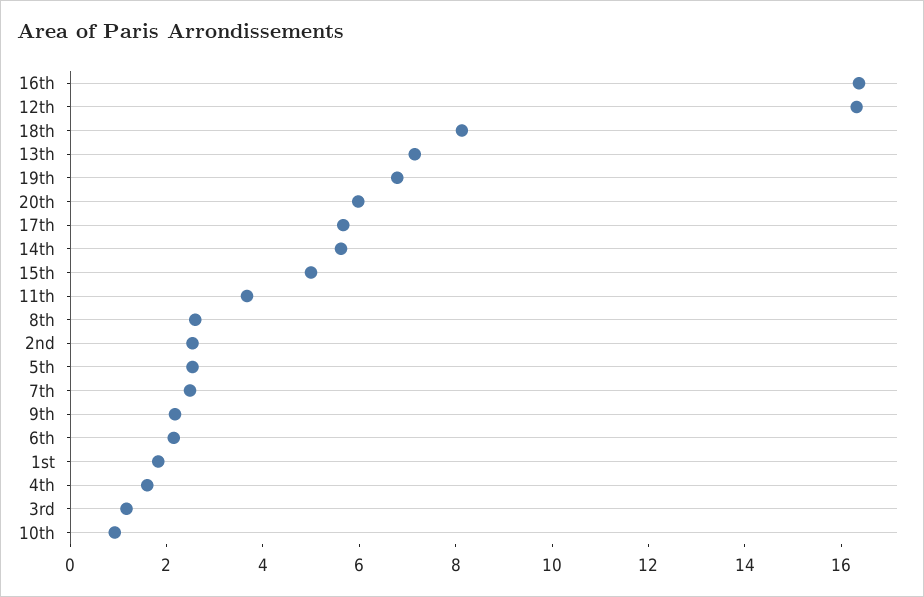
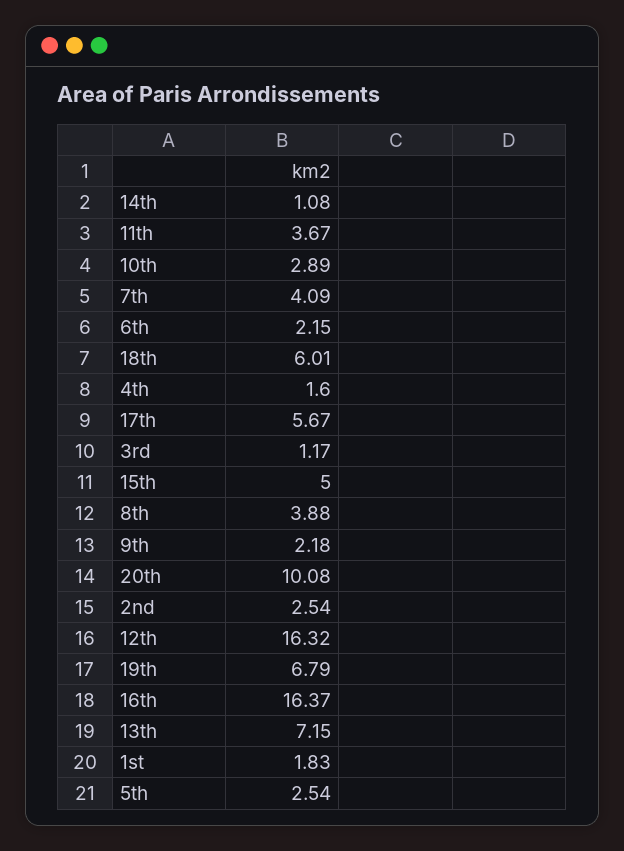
18th: 8 -> 6.01
20th: 6 -> 10.08
14th: 5.5 -> 1.08
8th: 2.5 -> 3.88
7th: 2.5 -> 4.09
10th: 1 -> 2.89

